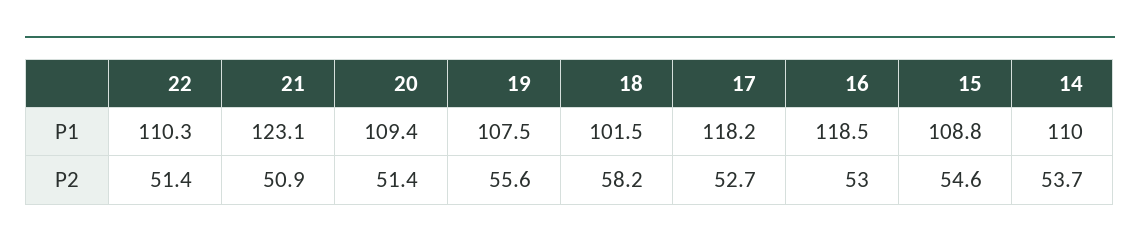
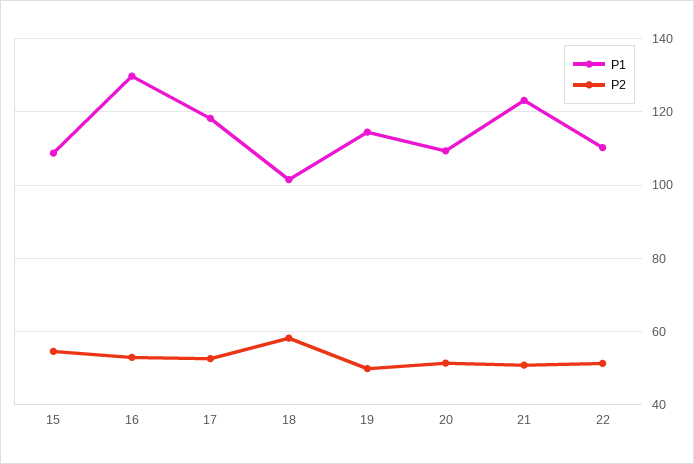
P1, 19: 107.5 -> 114
P1, 16: 118.5 -> 130
P1, 14: 110 -> none
P2, 19: 55.6 -> 50
P2, 14: 53.7 -> none

